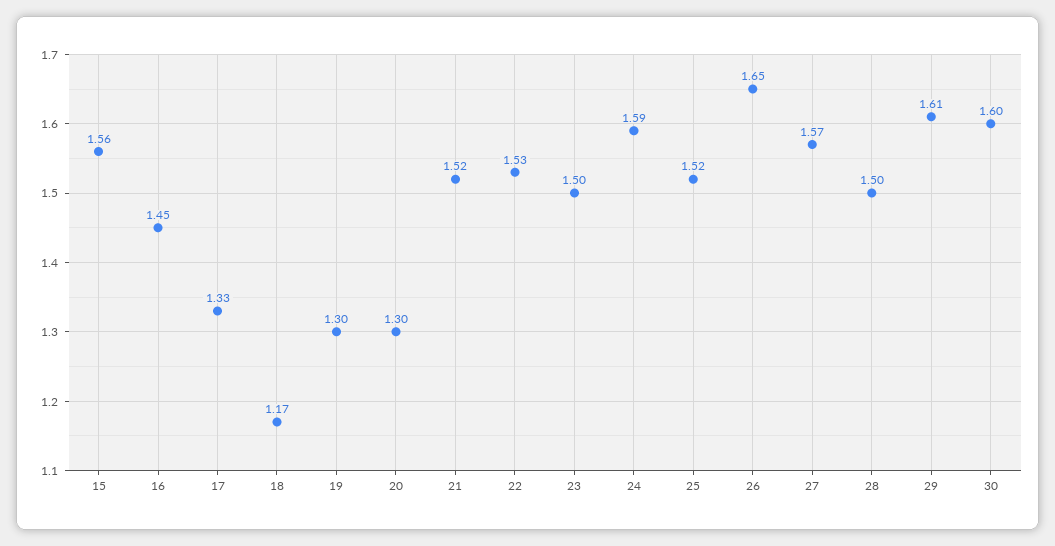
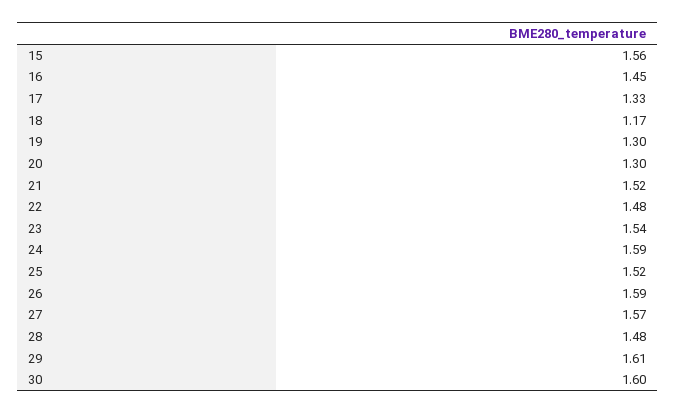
22: 1.53 -> 1.48
23: 1.5 -> 1.54
26: 1.65 -> 1.59
28: 1.5 -> 1.48

